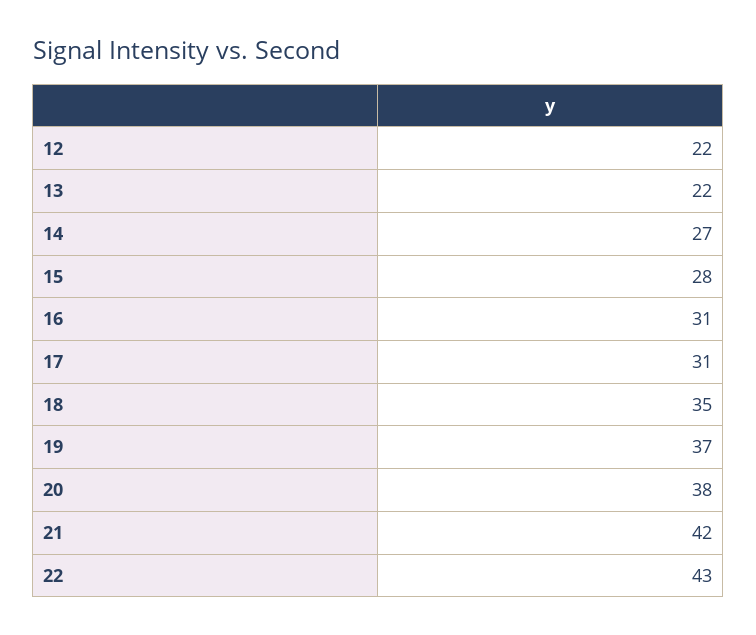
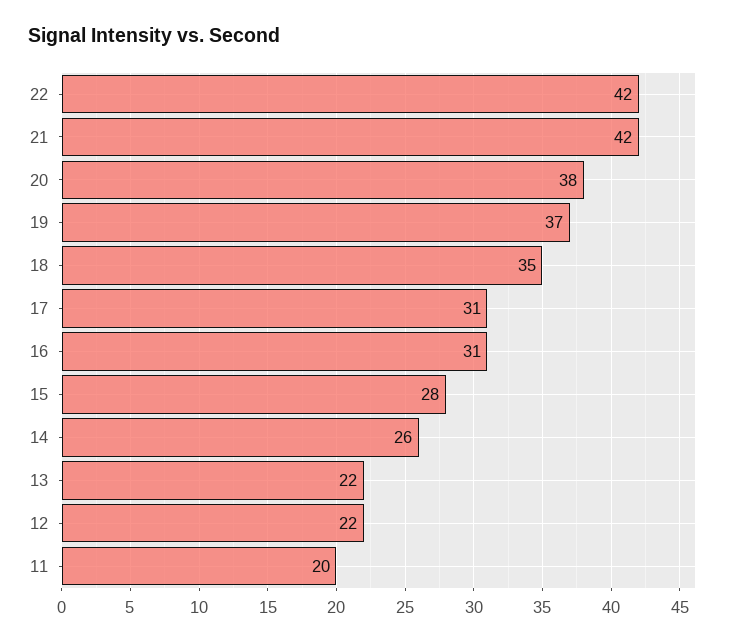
14: 27 -> 26
22: 43 -> 42
11: none -> 20

